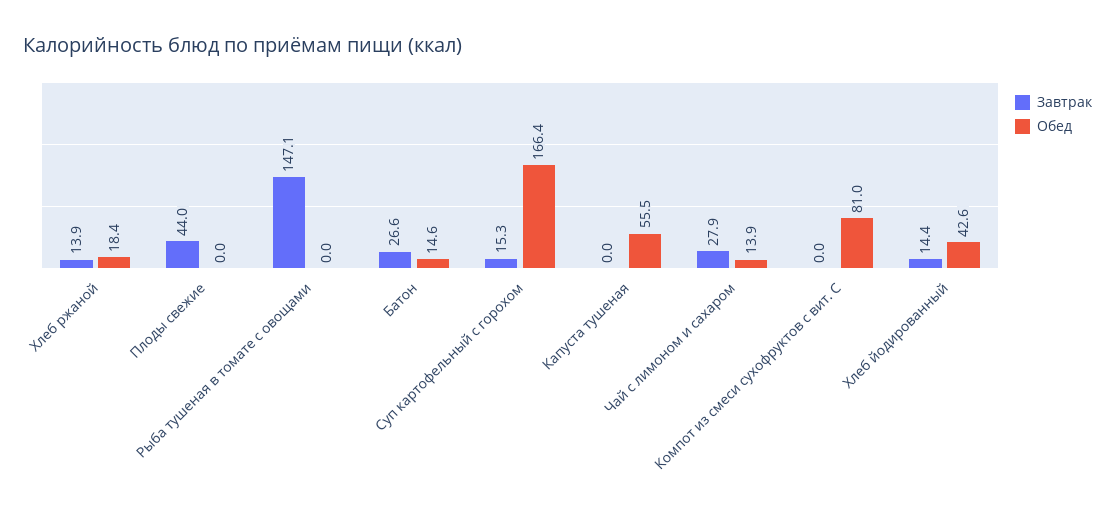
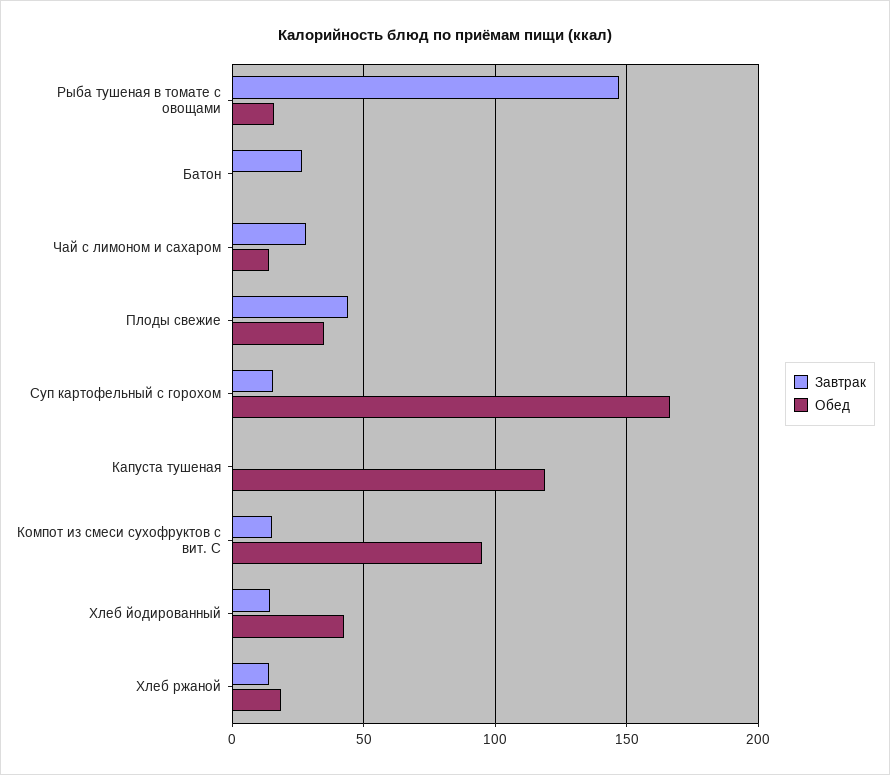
Обед, Плоды свежие: 0 -> 35
Обед, Рыба тушеная в томате с овощами: 0 -> 15
Обед, Батон: 14.6 -> 0
Обед, Капуста тушеная: 55.5 -> 120
Завтрак, Компот из смеси сухофруктов с вит. С: 0 -> 15
Обед, Компот из смеси сухофруктов с вит. С: 81 -> 95

